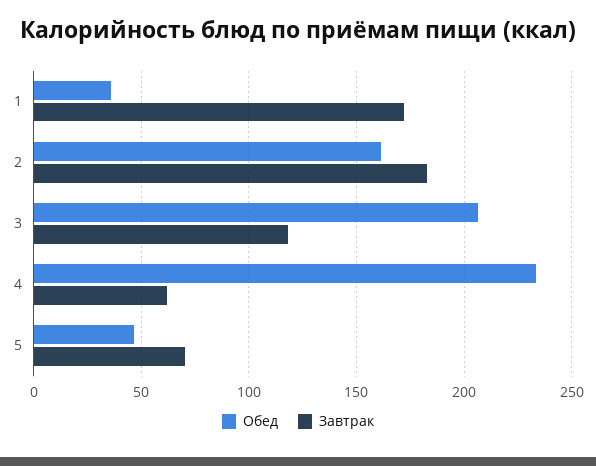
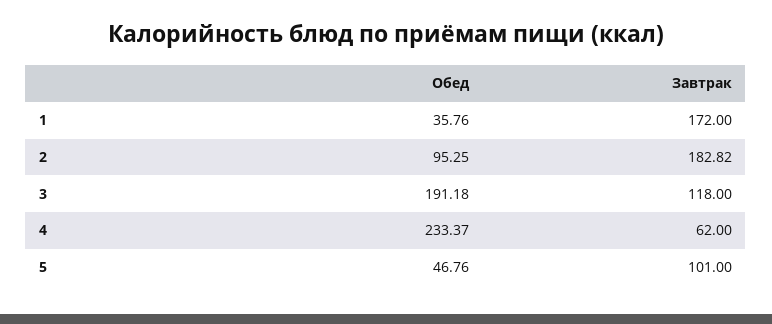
Обед, 2: 160 -> 95.25
Обед, 3: 205 -> 191.18
Завтрак, 5: 70 -> 101

